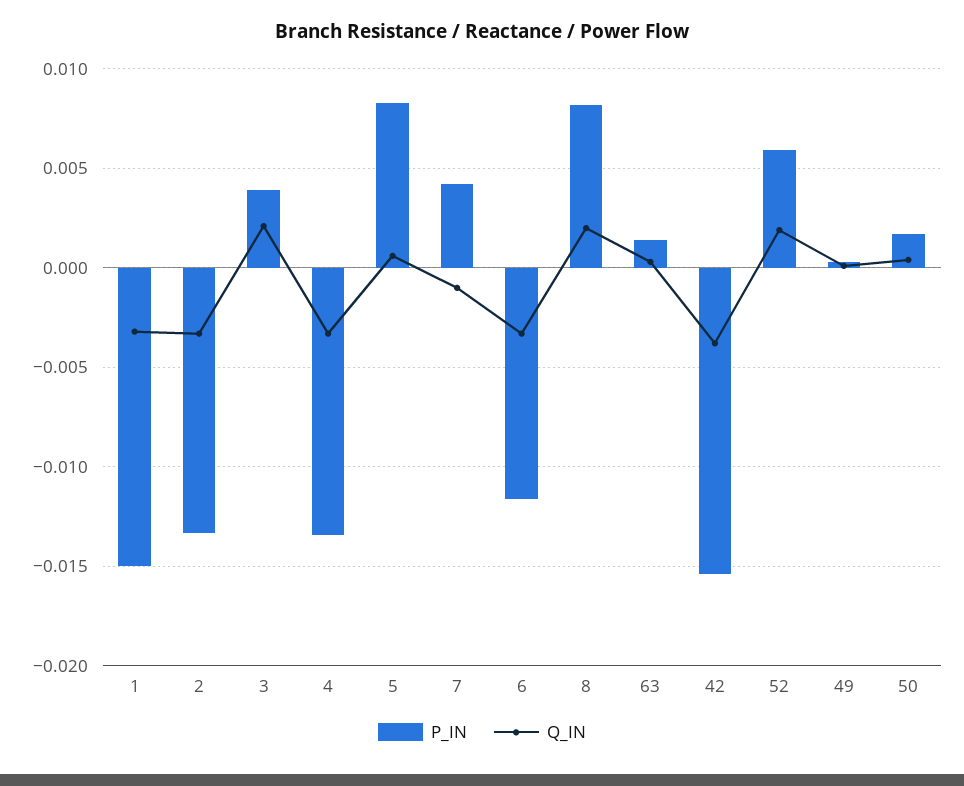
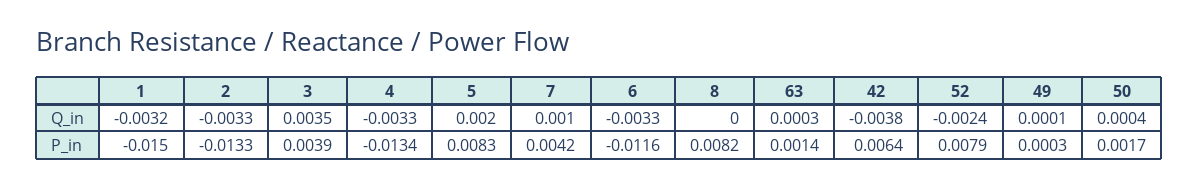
Q_IN, 3: 0.002 -> 0.0035
Q_IN, 5: 0.0005 -> 0.002
Q_IN, 7: -0.001 -> 0.001
Q_IN, 8: 0.002 -> 0
P_IN, 42: -0.0155 -> 0.0064
P_IN, 52: 0.006 -> 0.0079
Q_IN, 52: 0.002 -> -0.0024

